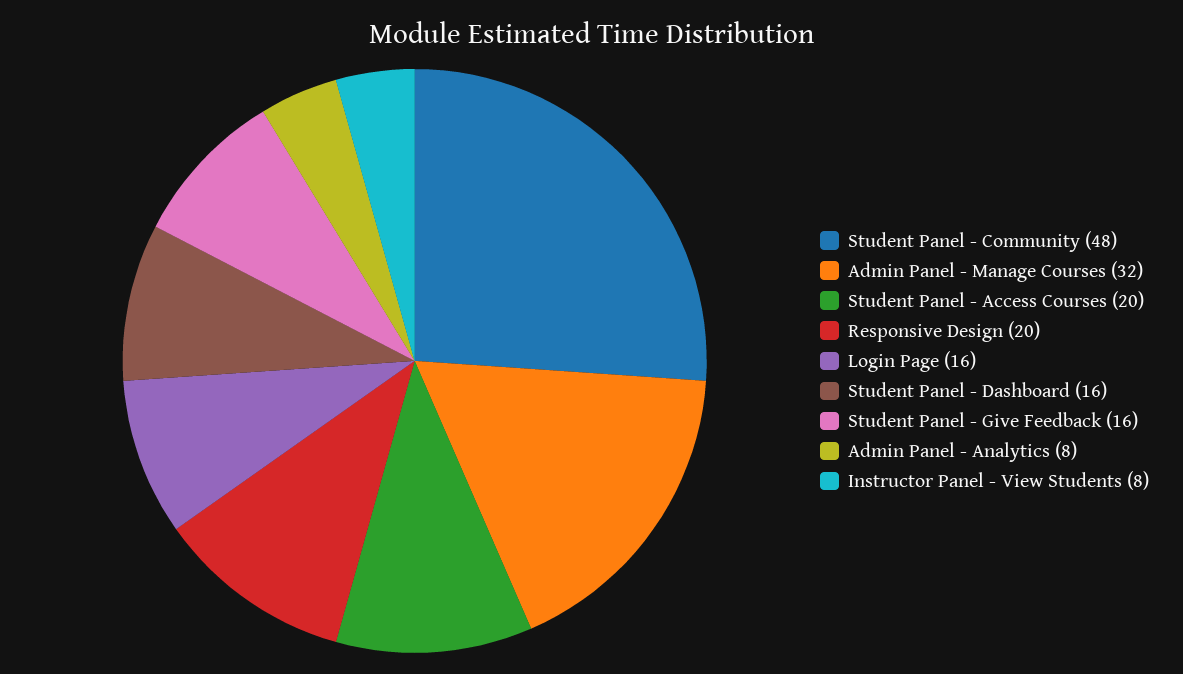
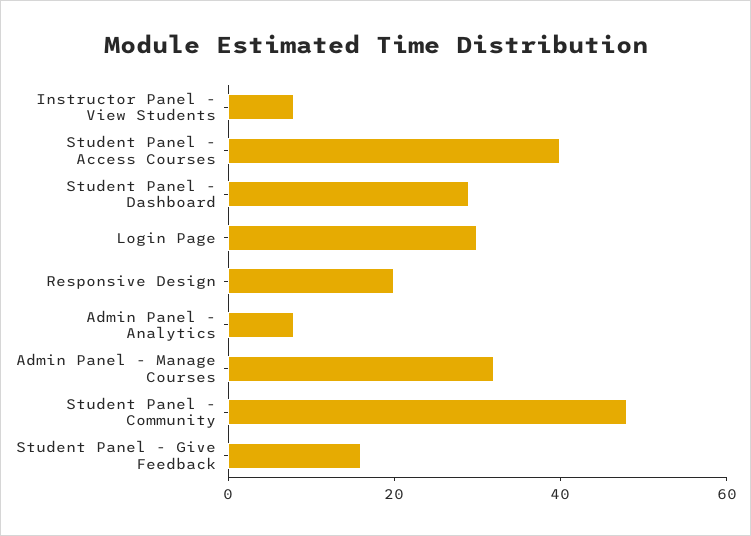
Student Panel - Access Courses: 20 -> 40
Login Page: 16 -> 30
Student Panel - Dashboard: 16 -> 30

